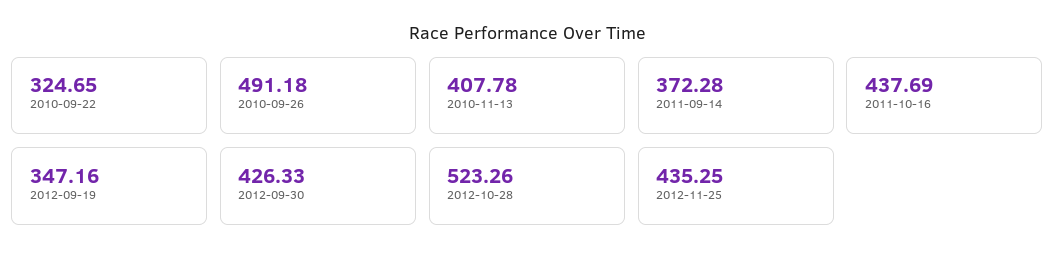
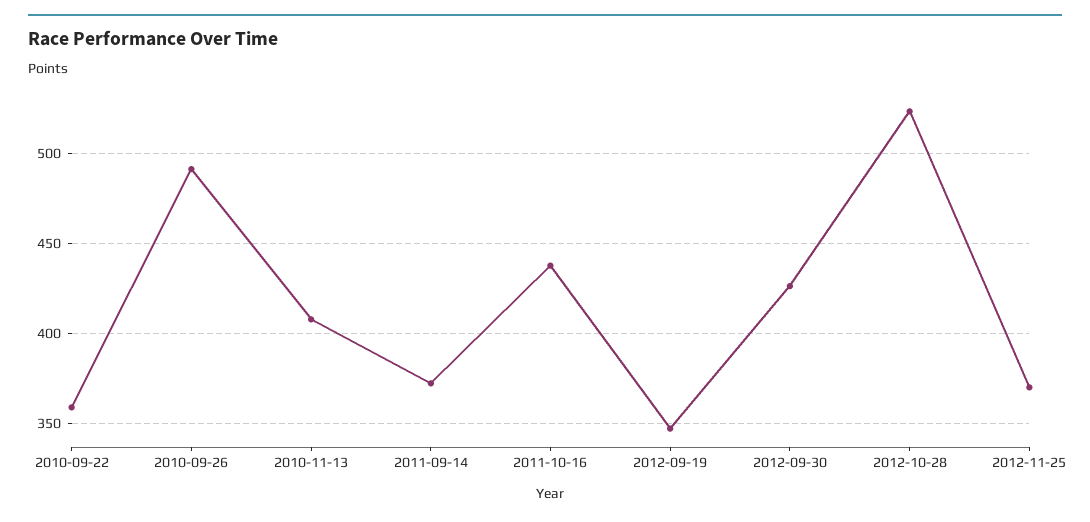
2010-09-22: 324.65 -> 360
2012-11-25: 435.25 -> 370

